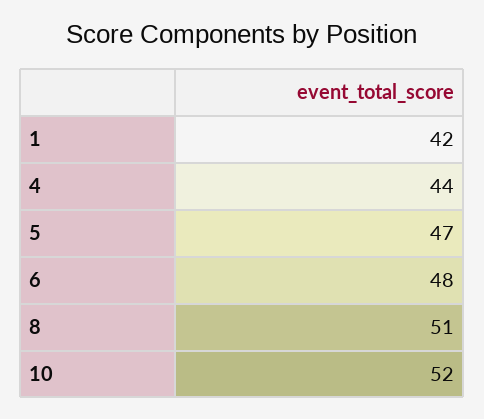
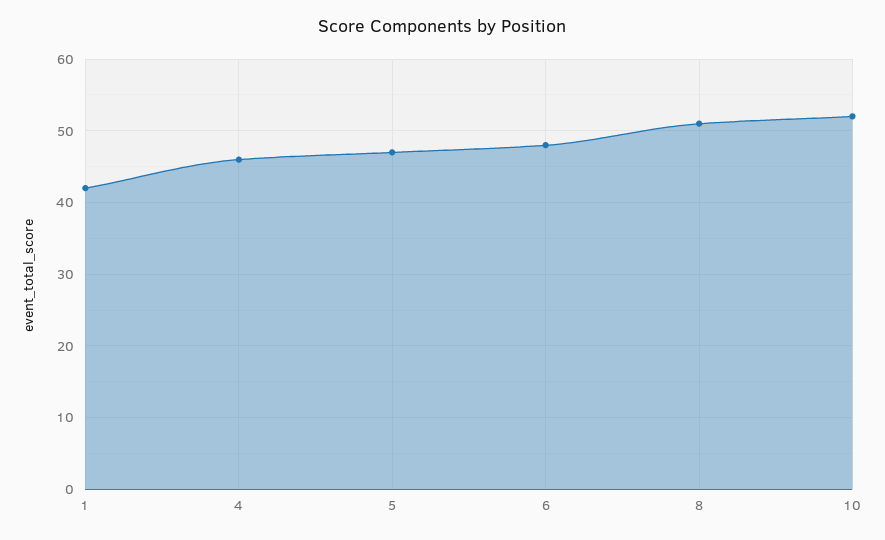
4: 44 -> 46

